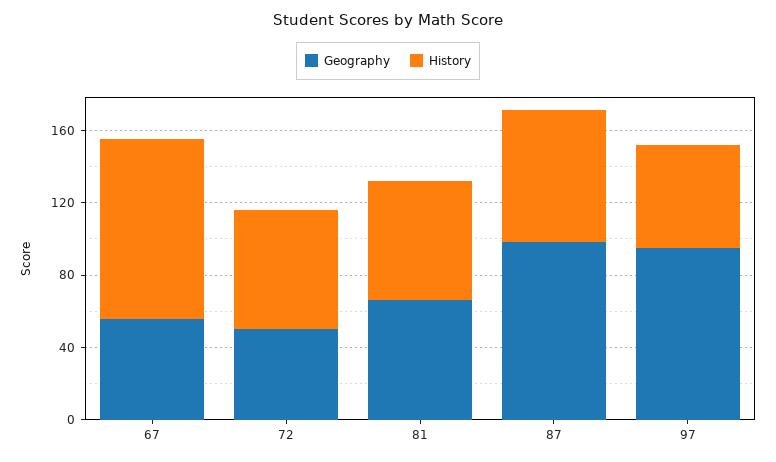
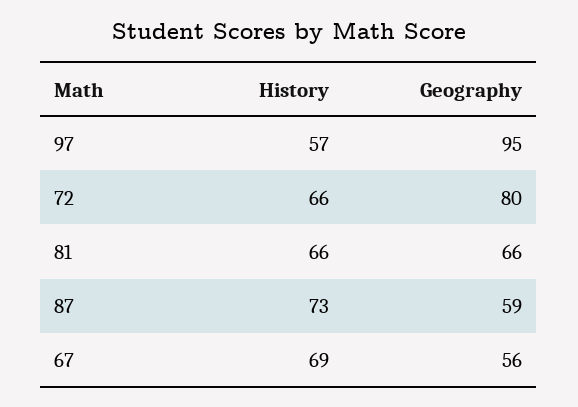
History, 67: 100 -> 69
Geography, 72: 50 -> 80
Geography, 87: 100 -> 59

